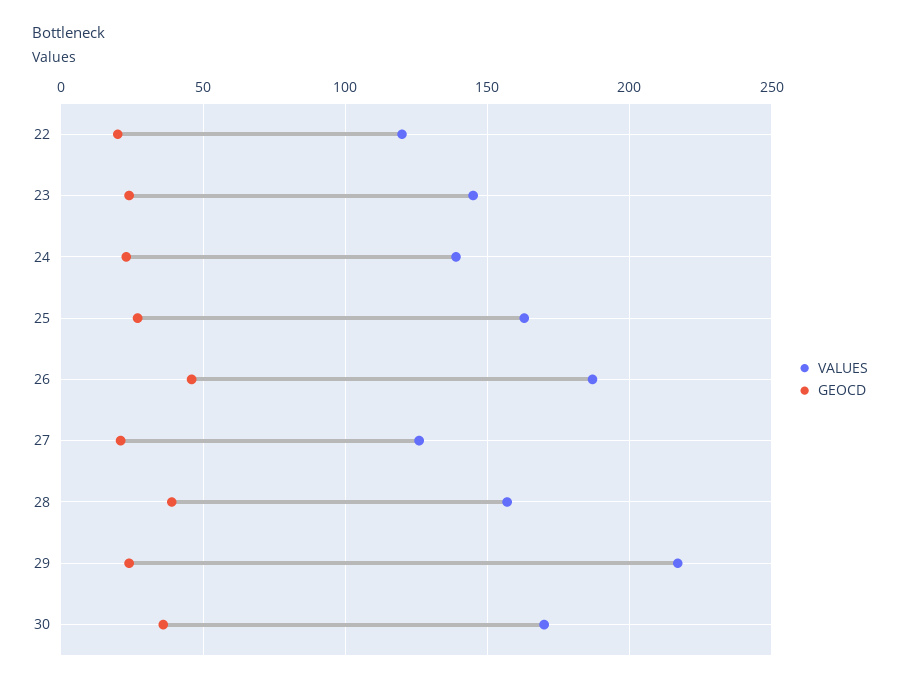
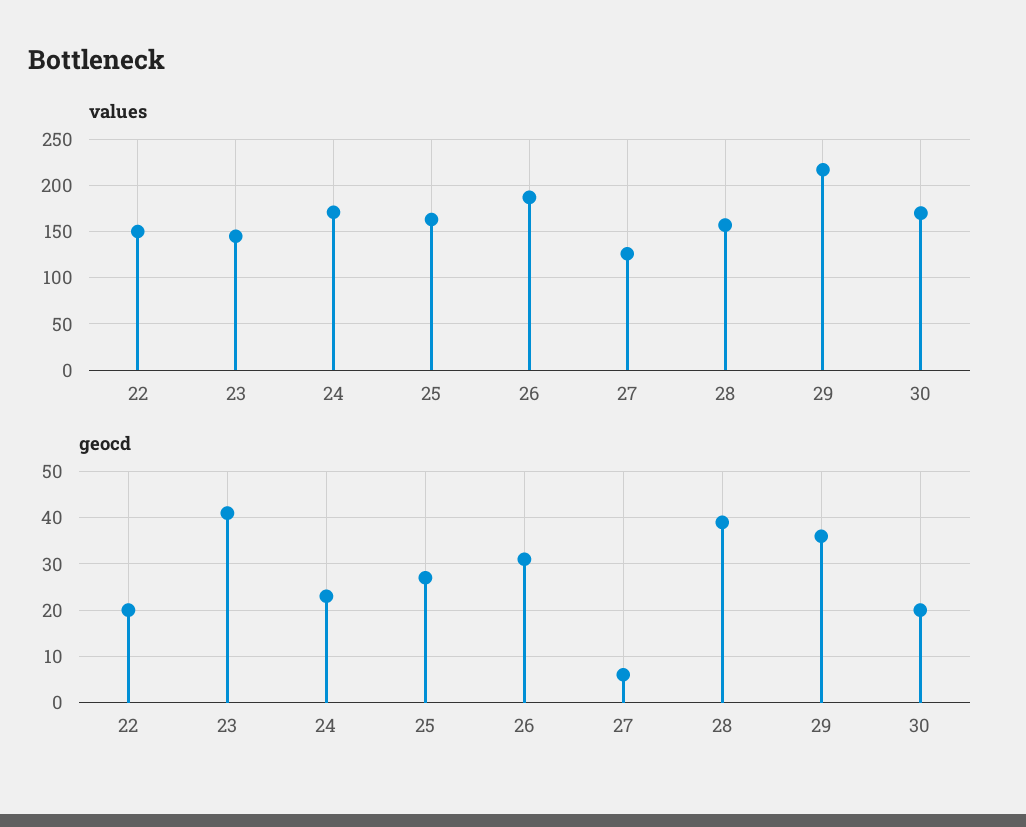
VALUES, 22: 120 -> 150
GEOCD, 23: 25 -> 40
VALUES, 24: 140 -> 170
GEOCD, 26: 45 -> 30
GEOCD, 27: 20 -> 5
GEOCD, 29: 25 -> 35
GEOCD, 30: 35 -> 20

